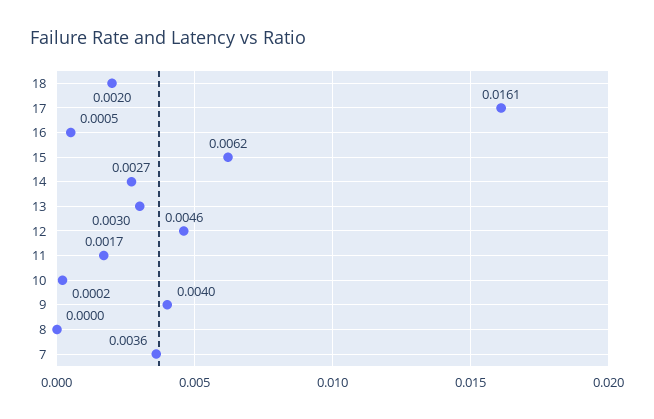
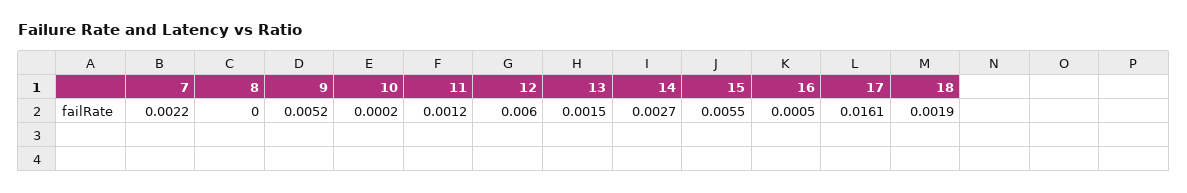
18: 0.002 -> 0.0019
15: 0.0062 -> 0.0055
13: 0.003 -> 0.0015
12: 0.0046 -> 0.006
11: 0.0017 -> 0.0012
9: 0.004 -> 0.0052
7: 0.0036 -> 0.0022

